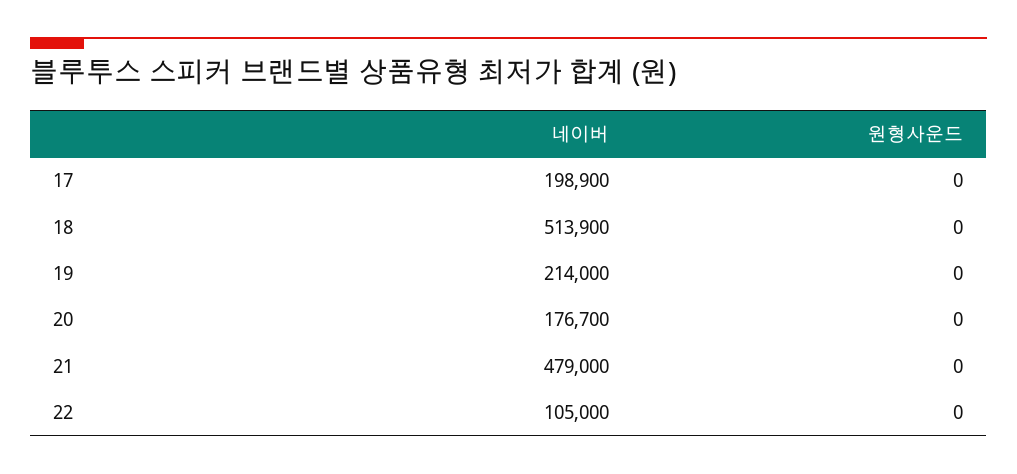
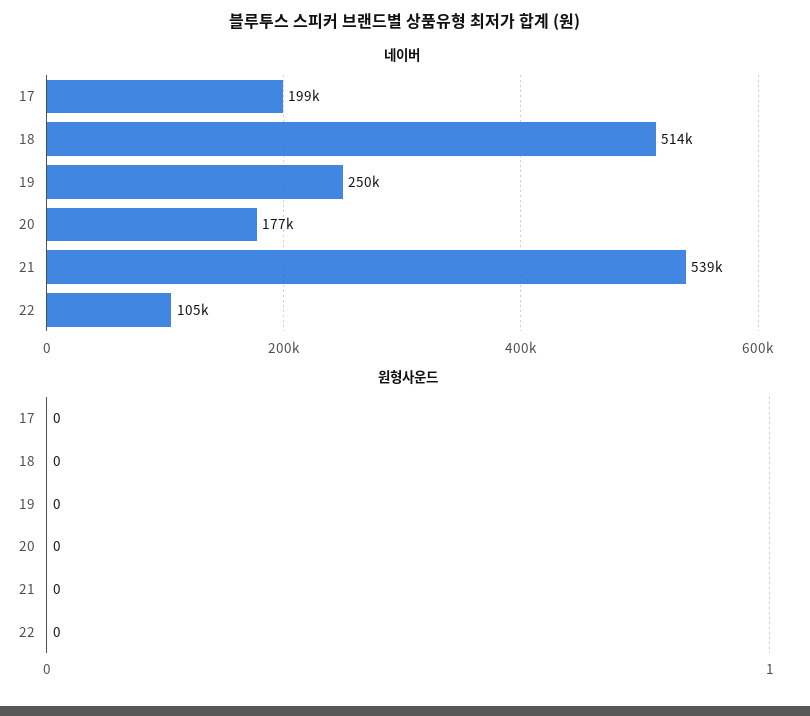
네이버, 19: 214000 -> 250000
네이버, 21: 479000 -> 539000

